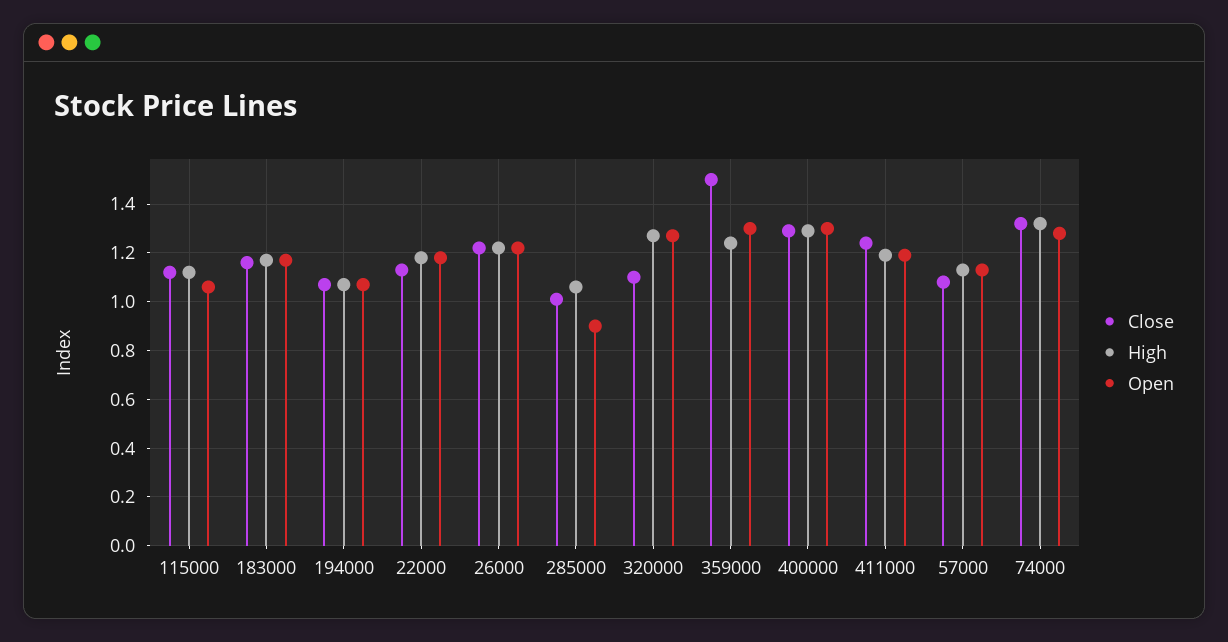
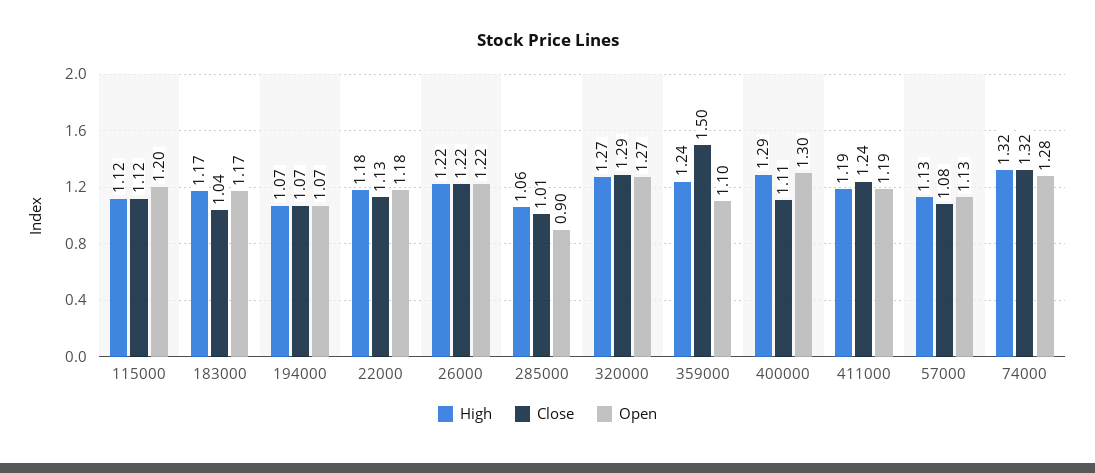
Open, 115000: 1.05 -> 1.2
Close, 183000: 1.15 -> 1.04
Close, 320000: 1.1 -> 1.29
Open, 359000: 1.3 -> 1.1
Close, 400000: 1.3 -> 1.11

